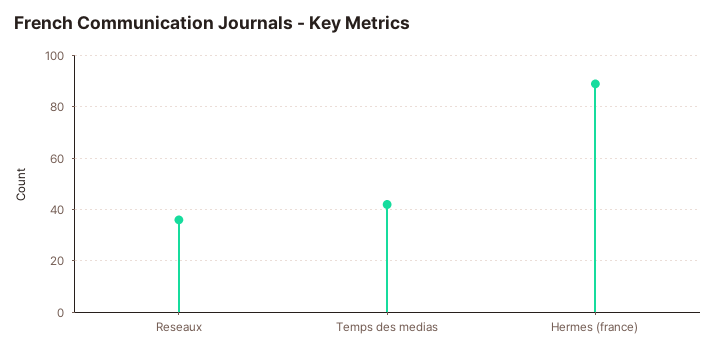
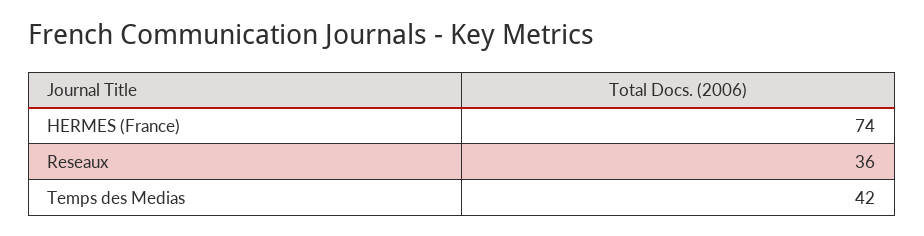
Hermes (france): 90 -> 74

